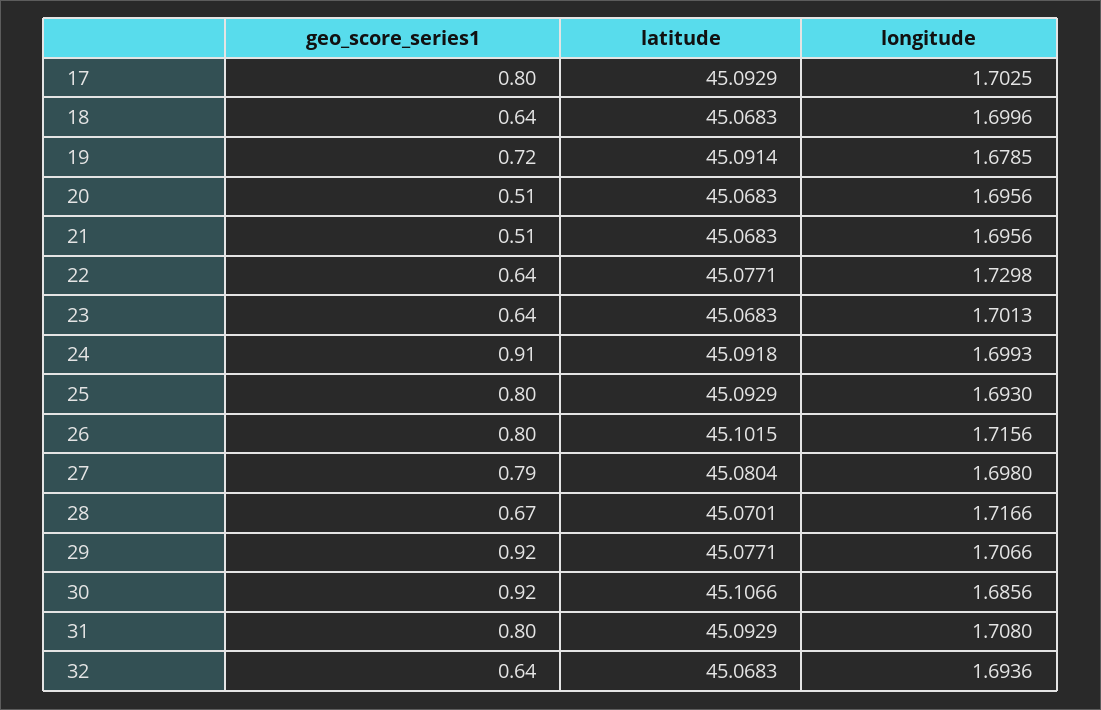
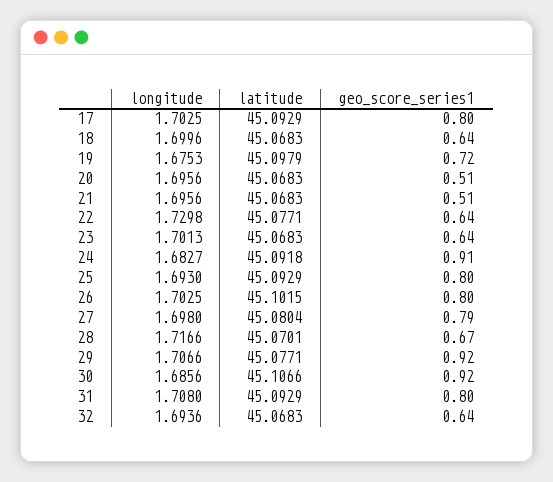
latitude, 19: 45.0914 -> 45.0979
longitude, 19: 1.6785 -> 1.6753
longitude, 24: 1.6993 -> 1.6827
longitude, 26: 1.7156 -> 1.7025

